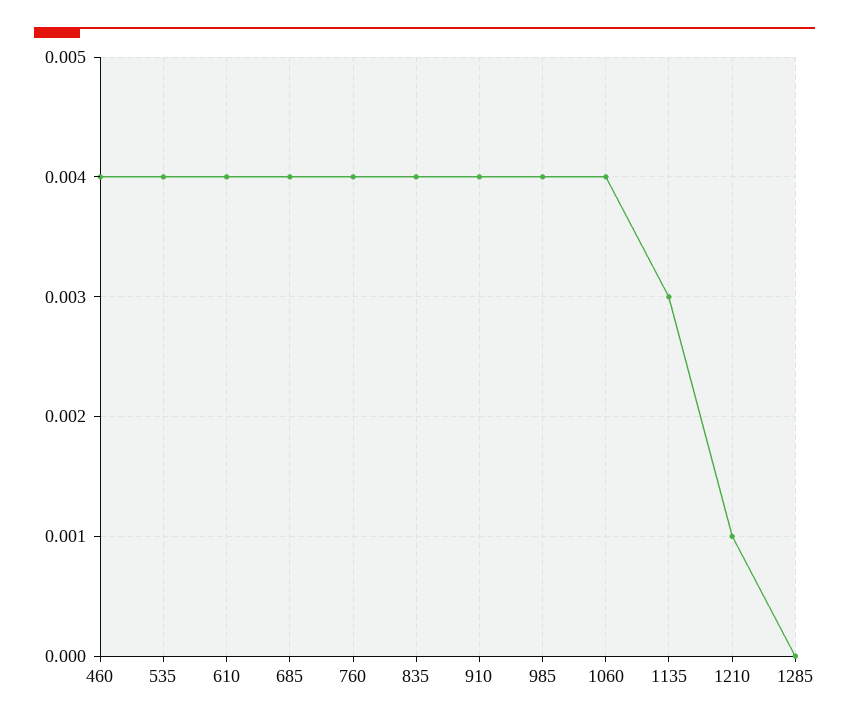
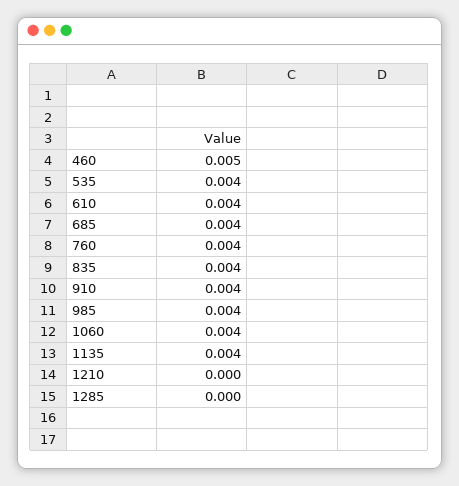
460: 0.004 -> 0.005
1135: 0.003 -> 0.004
1210: 0.001 -> 0

